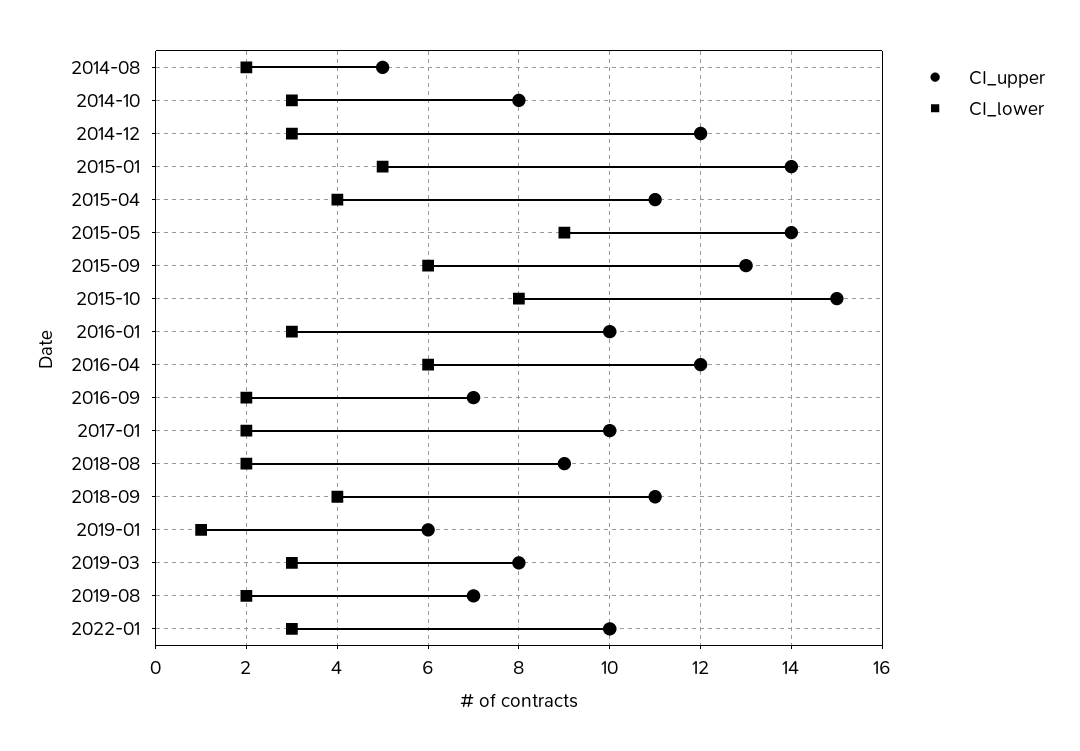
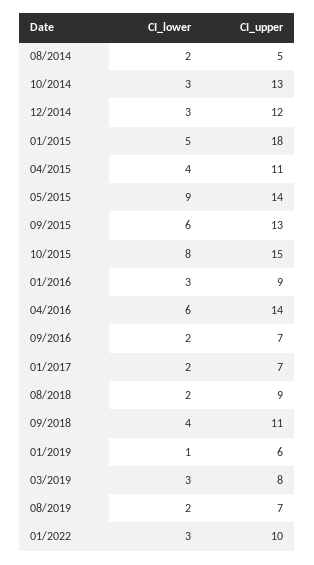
CI_upper, 2014-10: 8 -> 13
CI_upper, 2015-01: 14 -> 18
CI_upper, 2016-01: 10 -> 9
CI_upper, 2016-04: 12 -> 14
CI_upper, 2017-01: 10 -> 7

